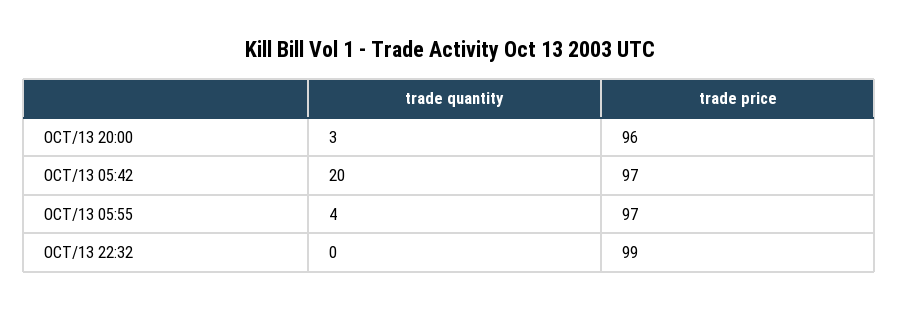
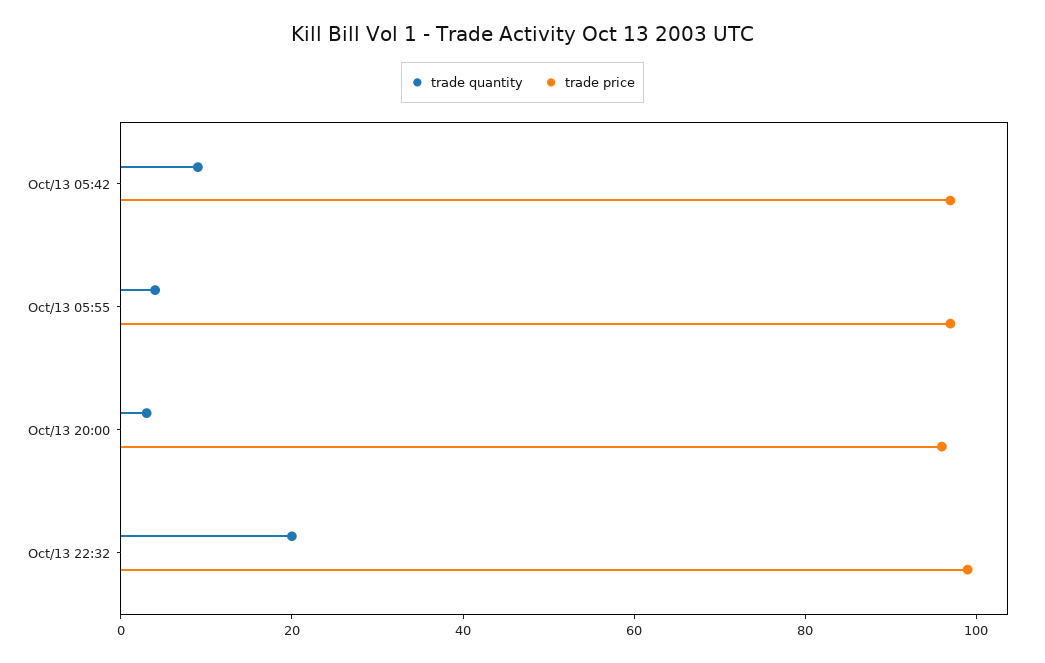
trade quantity, OCT/13 05:42: 20 -> 10
trade quantity, OCT/13 22:32: 0 -> 20

